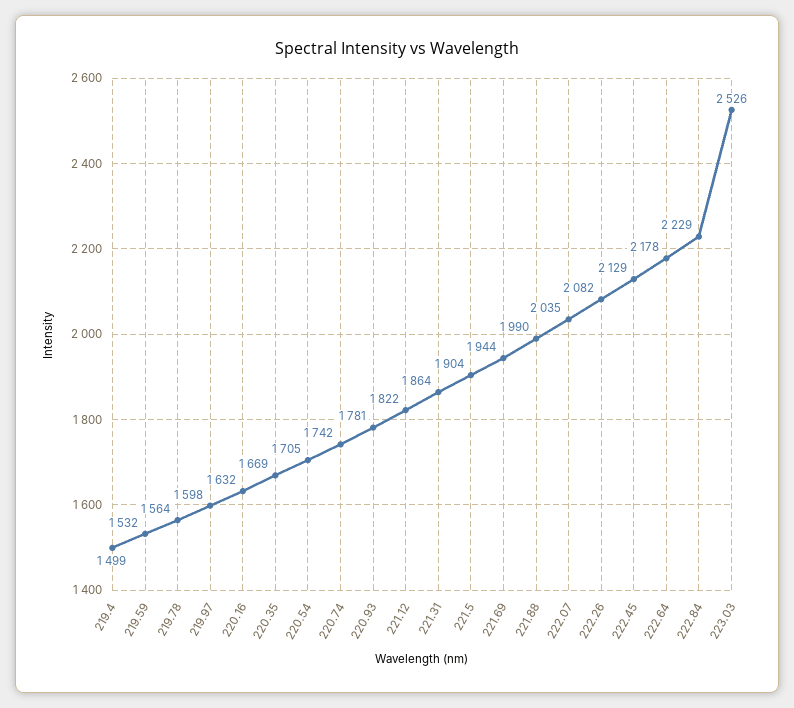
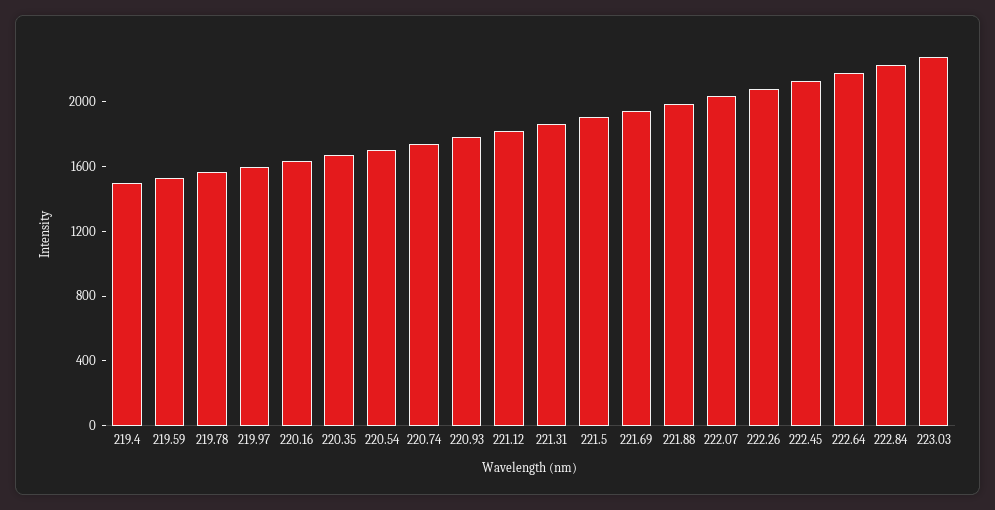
223.03: 2526 -> 2300

